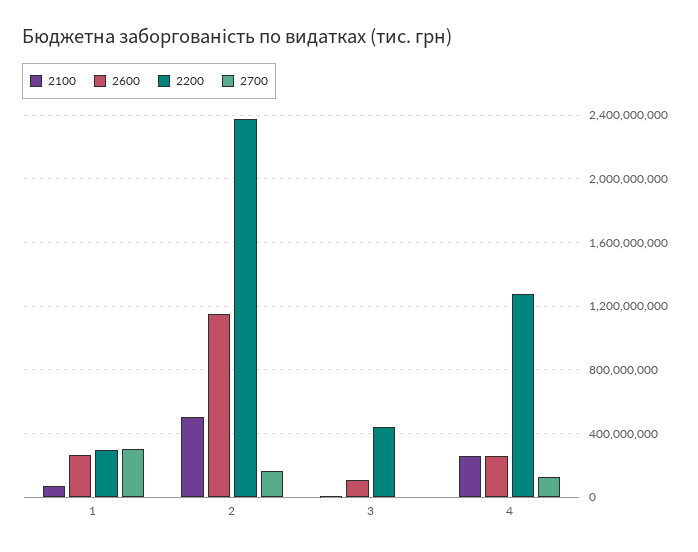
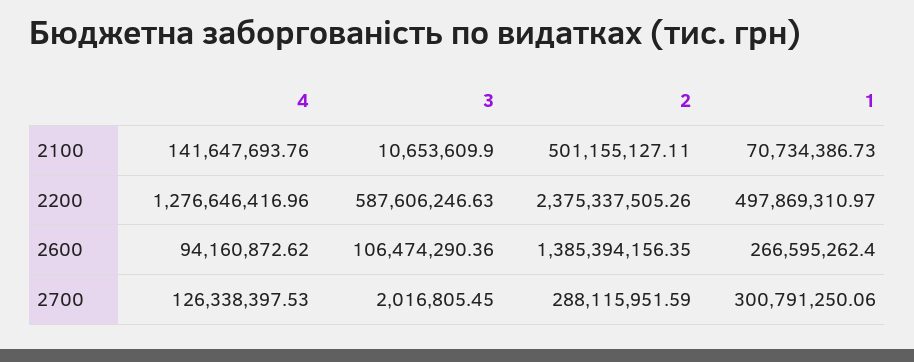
2200, 1: 300000000 -> 497869310.97
2600, 2: 1150000000 -> 1385394156.35
2700, 2: 150000000 -> 288115951.59
2200, 3: 450000000 -> 587606246.63
2100, 4: 250000000 -> 141647693.76
2600, 4: 250000000 -> 94160872.62

